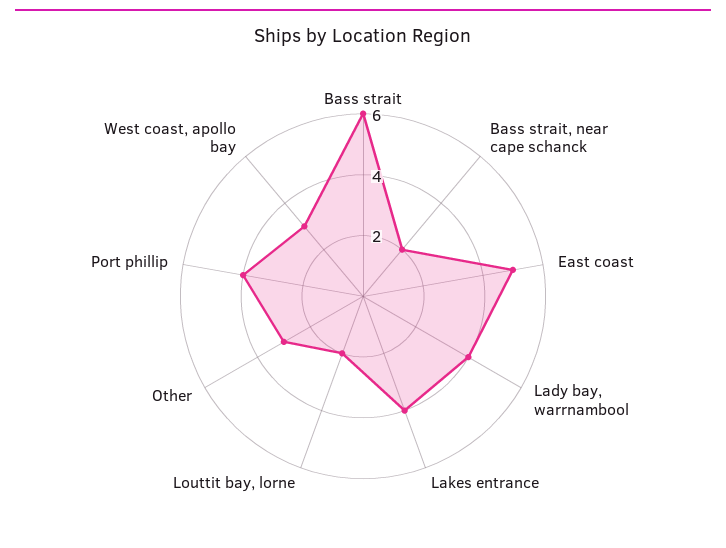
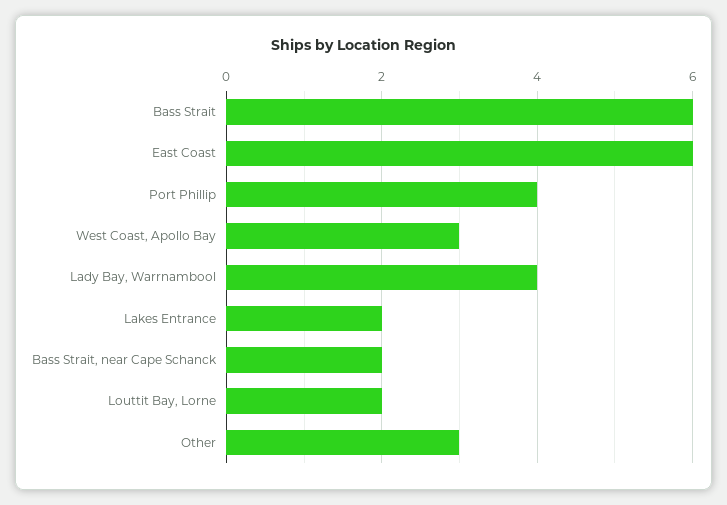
East coast: 5 -> 6
Lakes entrance: 4 -> 2

